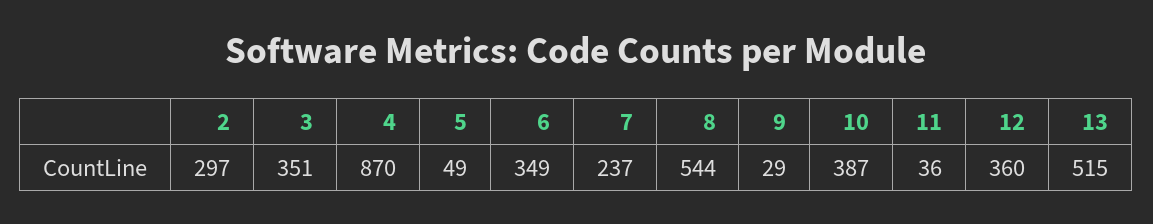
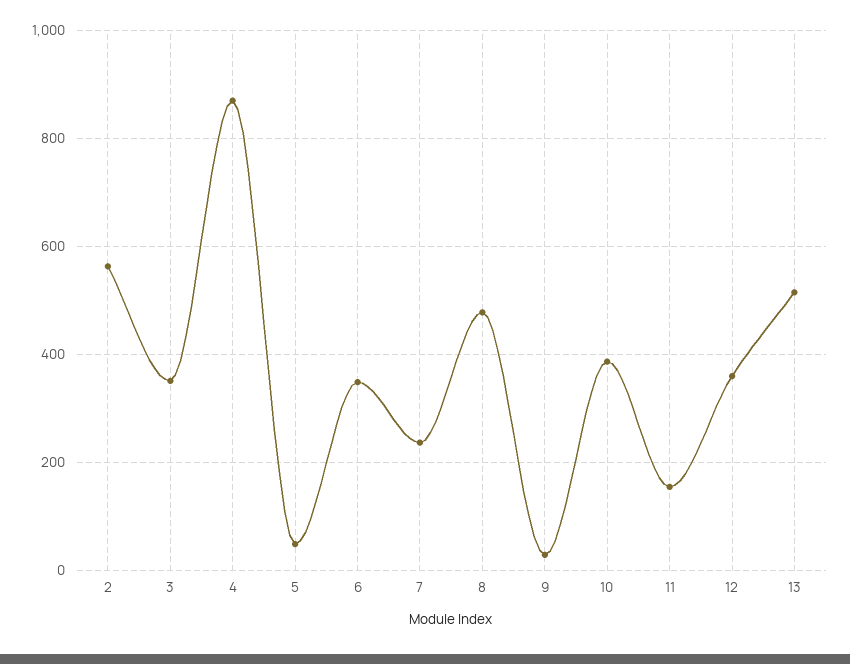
2: 297 -> 560
8: 544 -> 480
11: 36 -> 160

